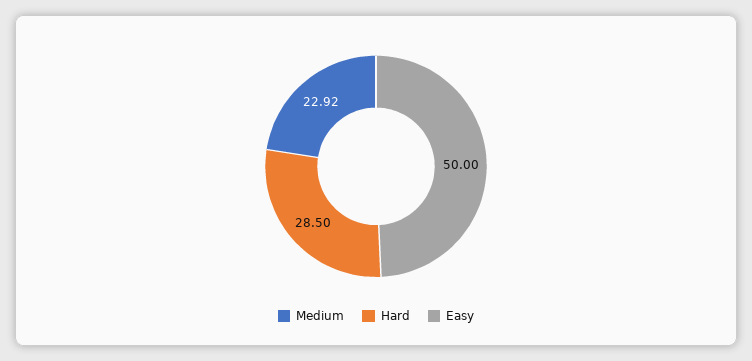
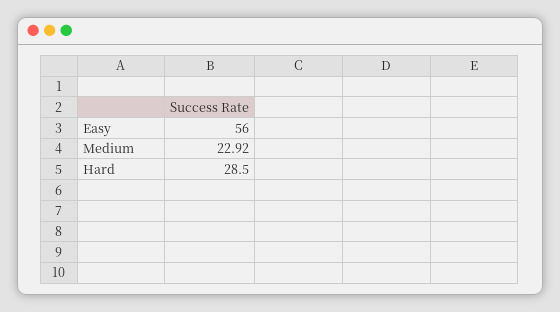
Easy: 50 -> 56

